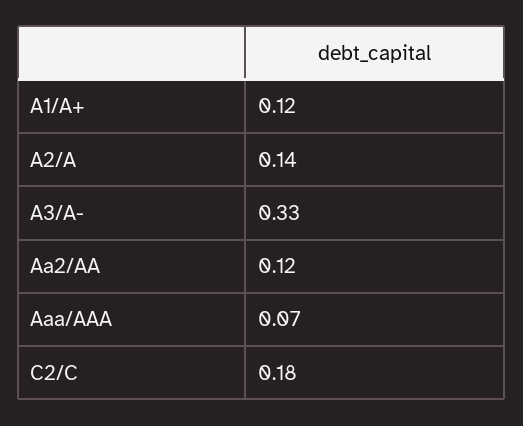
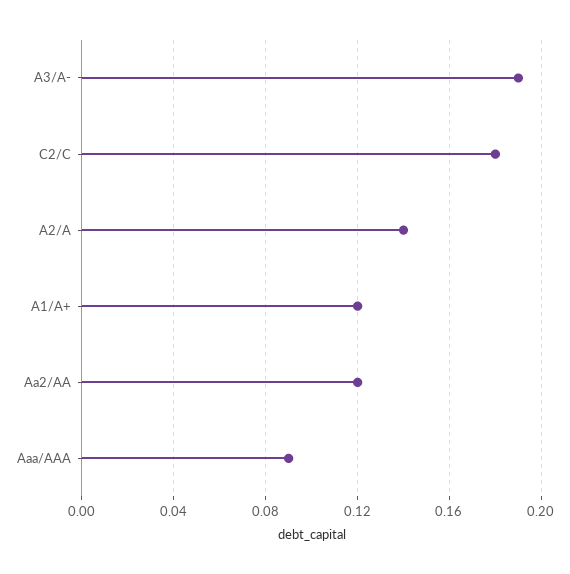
A3/A-: 0.33 -> 0.19
Aaa/AAA: 0.07 -> 0.09

